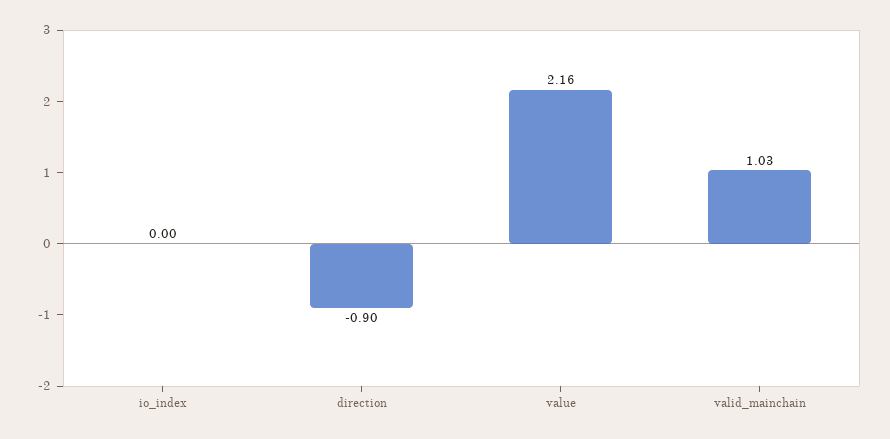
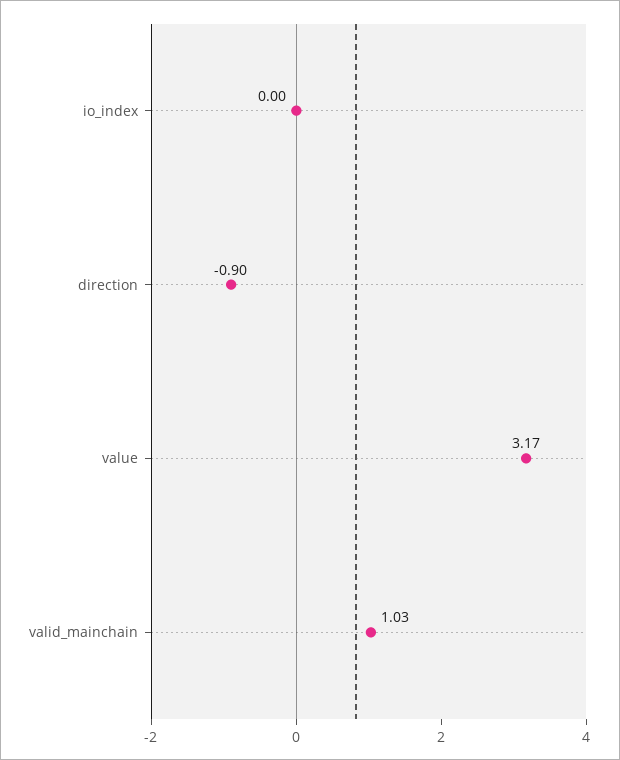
value: 2.16 -> 3.17

